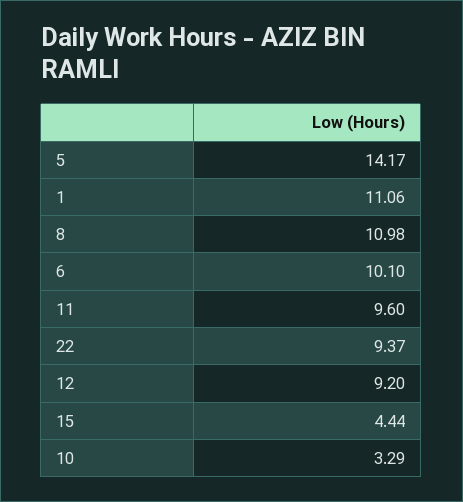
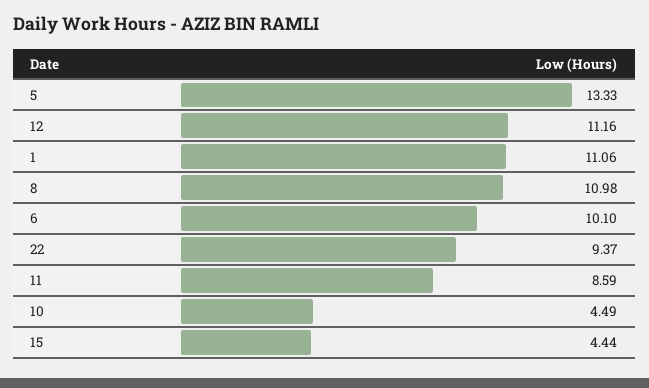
5: 14.17 -> 13.33
11: 9.6 -> 8.59
12: 9.2 -> 11.16
10: 3.29 -> 4.49

